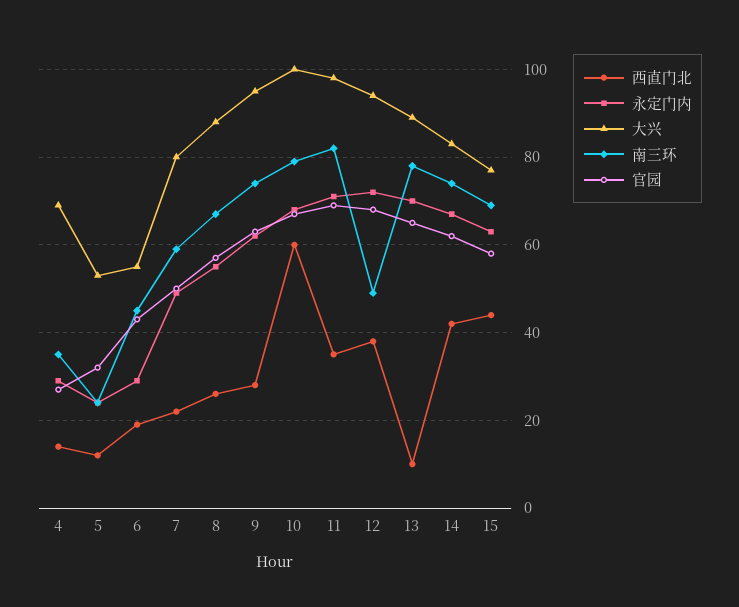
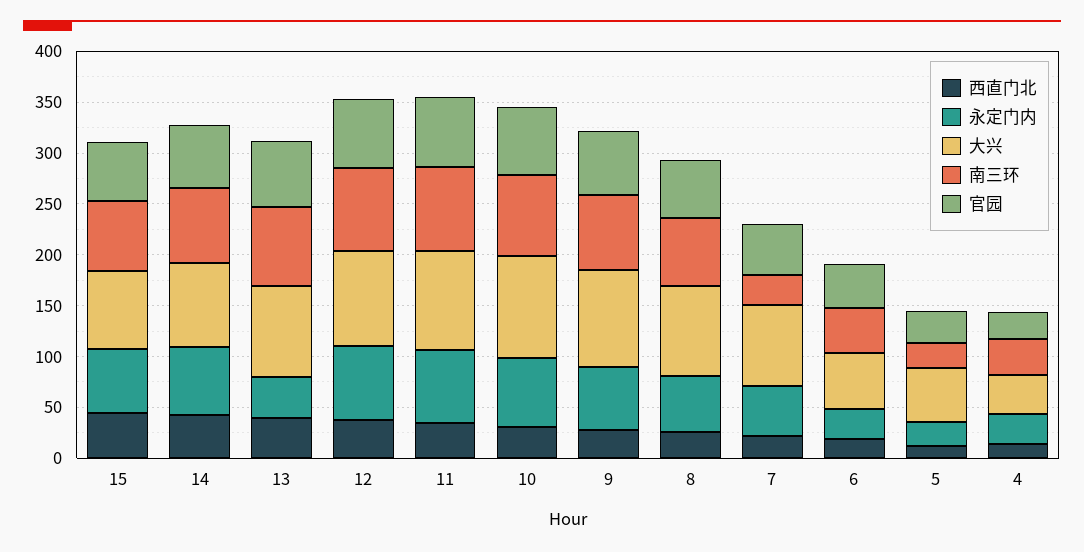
大兴, 4: 70 -> 40
南三环, 7: 60 -> 30
西直门北, 10: 60 -> 30
南三环, 12: 50 -> 80
西直门北, 13: 10 -> 40
永定门内, 13: 70 -> 40

